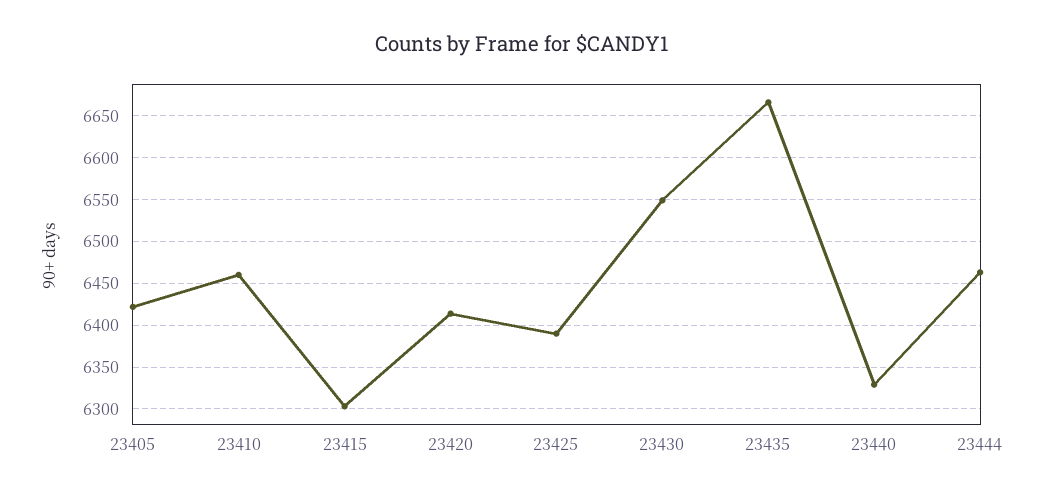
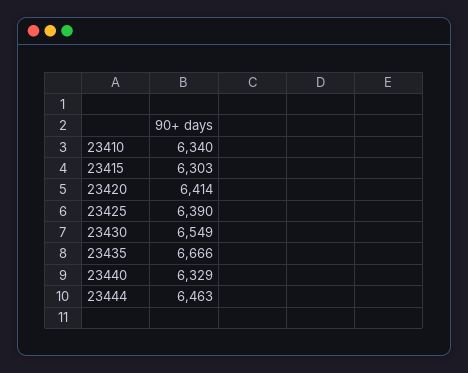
23405: 6420 -> none
23410: 6460 -> 6340

